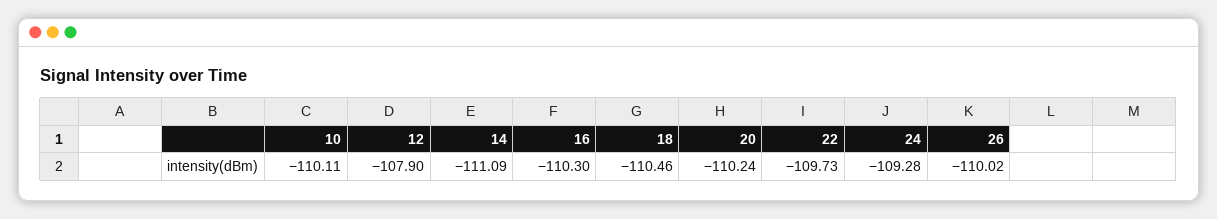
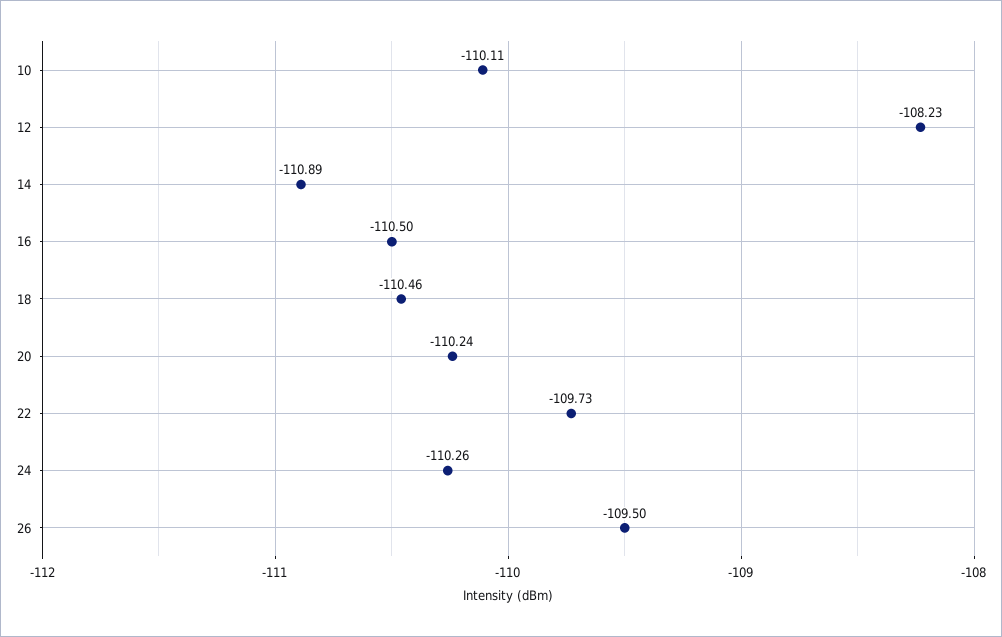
12: -107.9 -> -108.23
14: -111.09 -> -110.89
16: -110.3 -> -110.5
24: -109.28 -> -110.26
26: -110.02 -> -109.5

